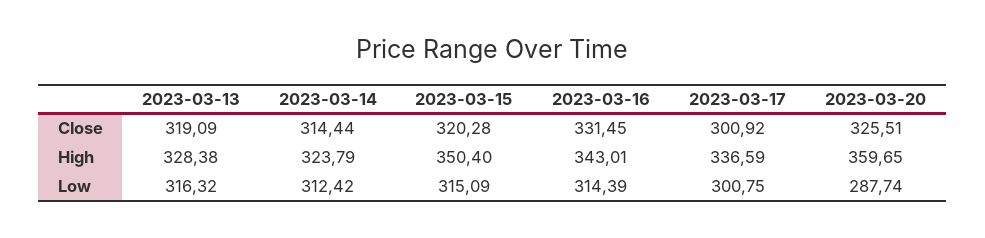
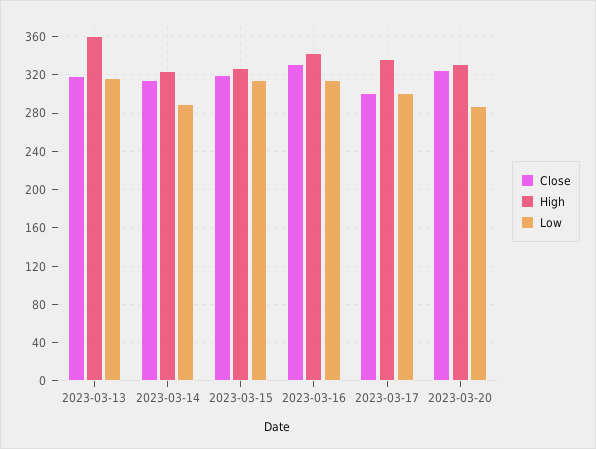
High, 2023-03-13: 328.38 -> 360
High, 2023-03-15: 350.4 -> 330
High, 2023-03-20: 359.65 -> 330
Low, 2023-03-14: 312.42 -> 290

